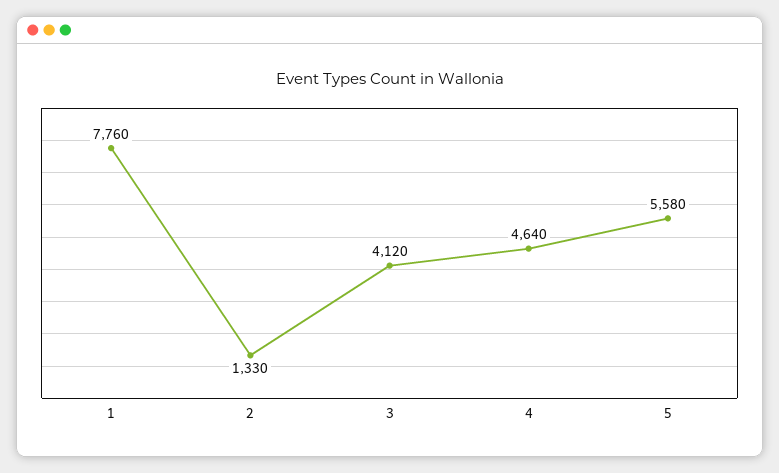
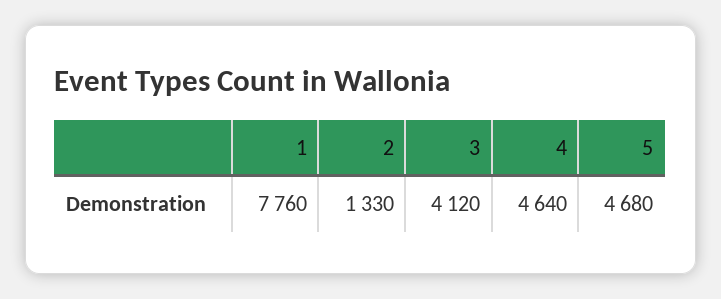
5: 5580 -> 4680

